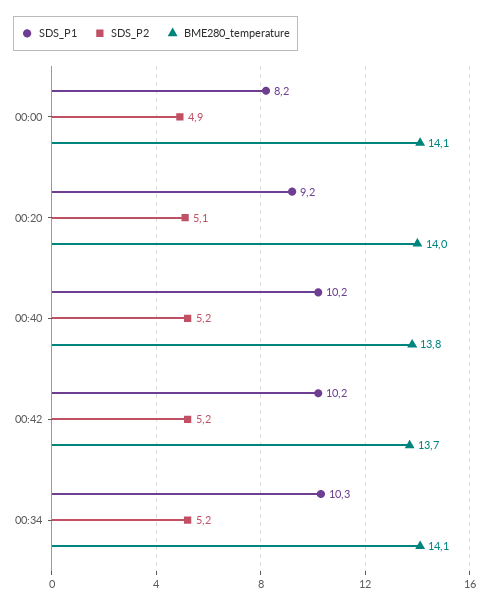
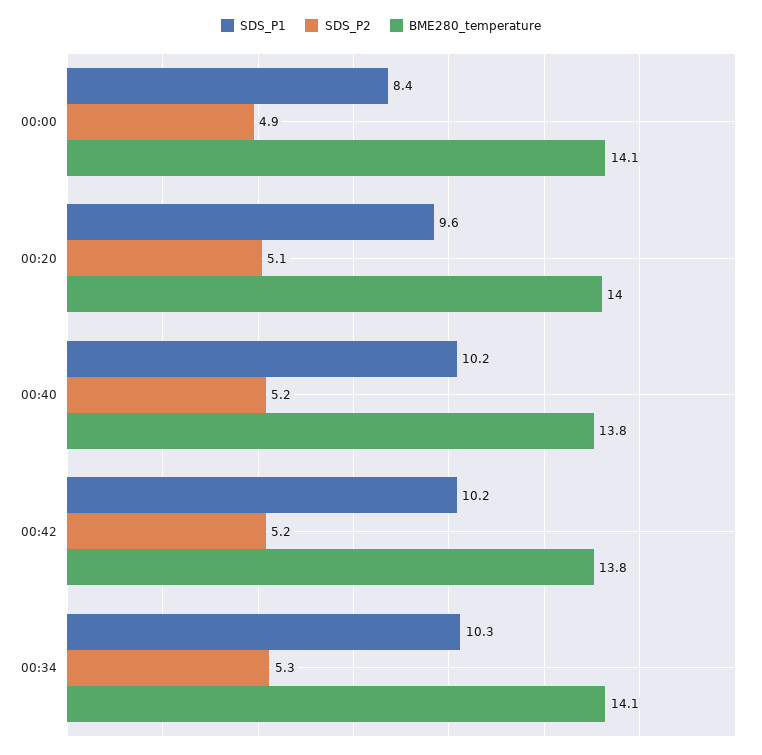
SDS_P1, 00:00: 8.2 -> 8.4
SDS_P1, 00:20: 9.2 -> 9.6
BME280_temperature, 00:42: 13.7 -> 13.8
SDS_P2, 00:34: 5.2 -> 5.3

